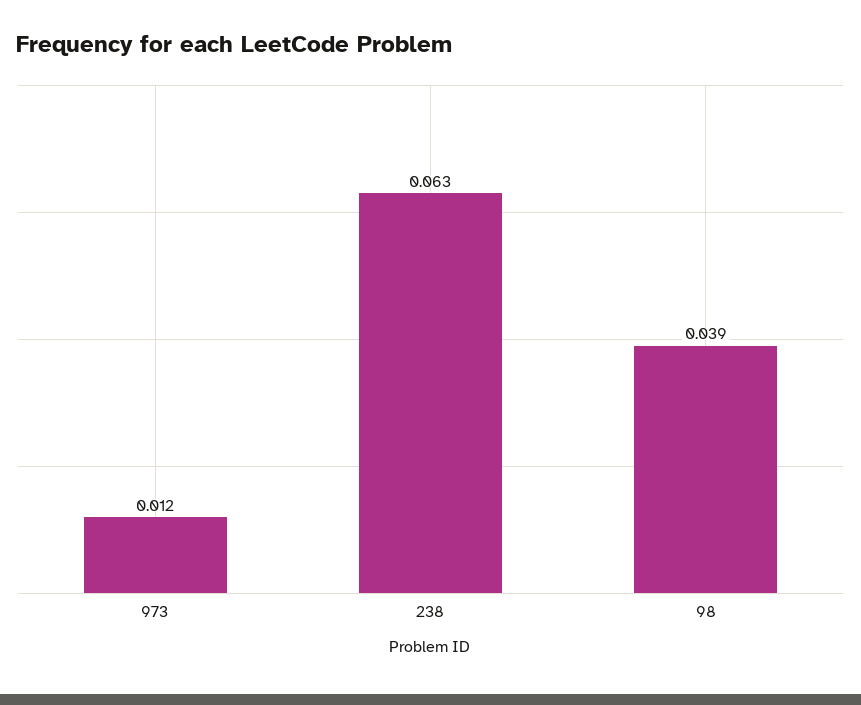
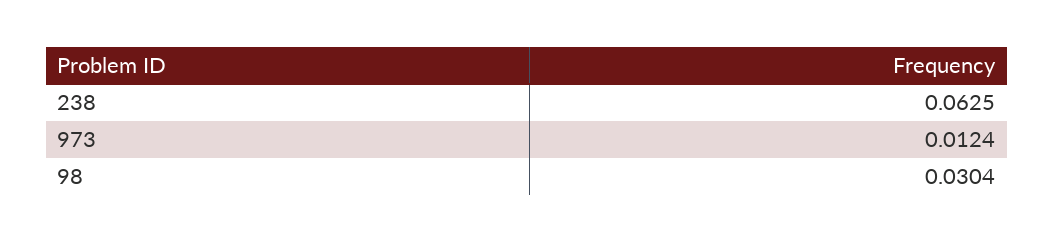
98: 0.039 -> 0.0304

